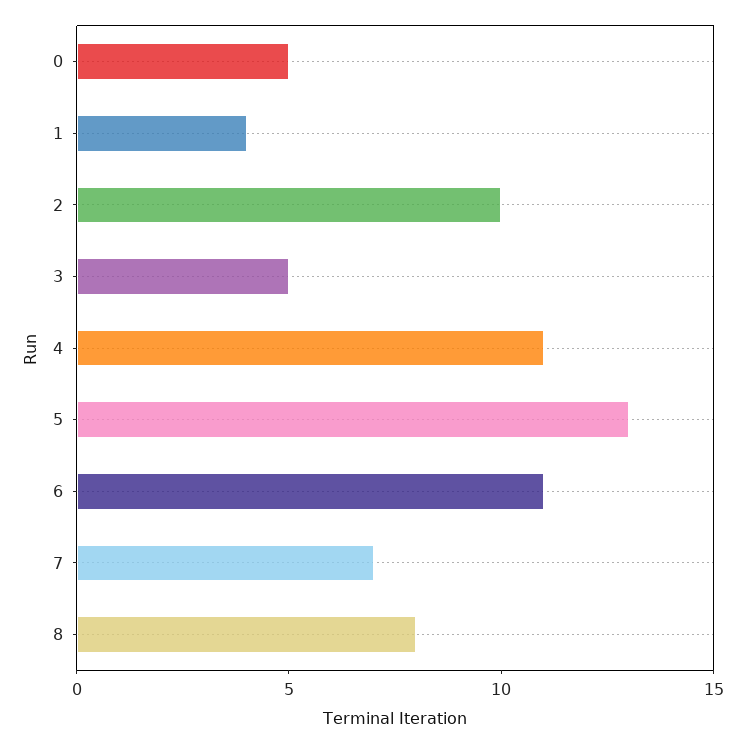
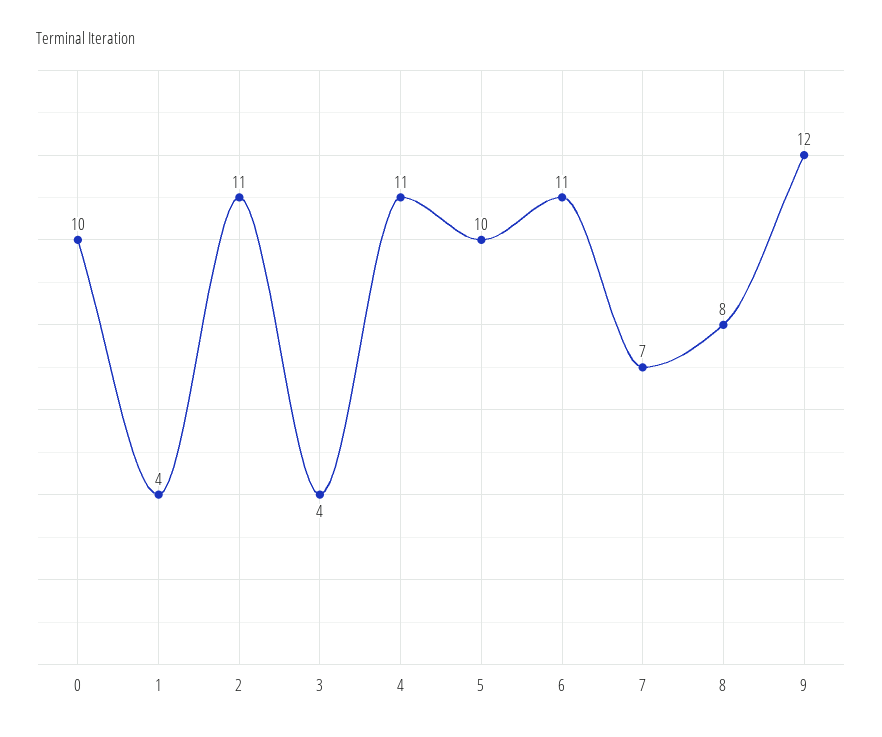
0: 5 -> 10
2: 10 -> 11
3: 5 -> 4
5: 13 -> 10
9: none -> 12

